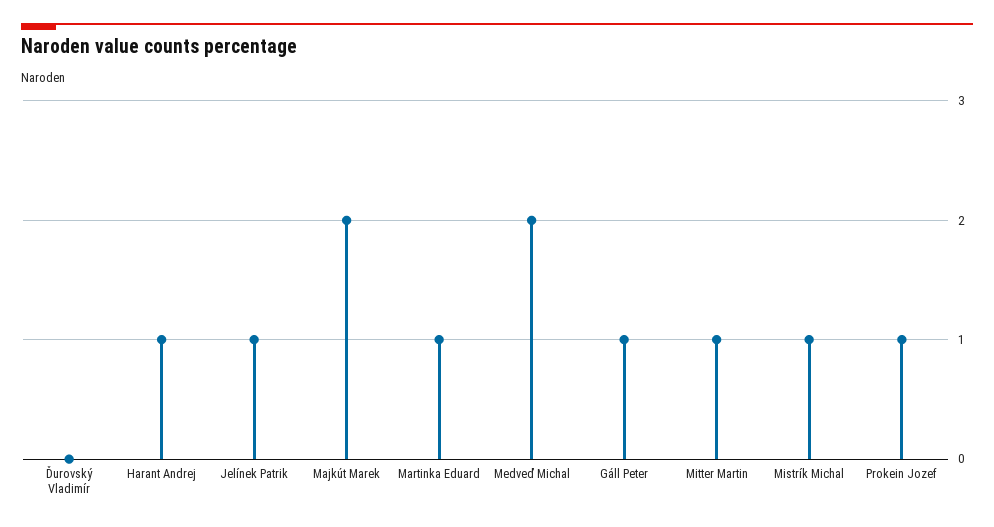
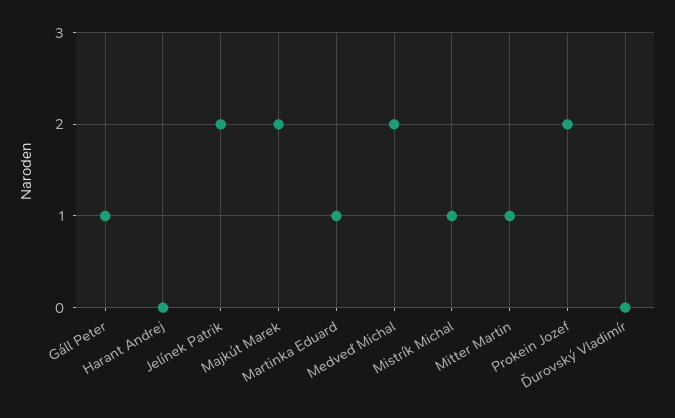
Harant Andrej: 1 -> 0
Jelínek Patrik: 1 -> 2
Prokein Jozef: 1 -> 2

